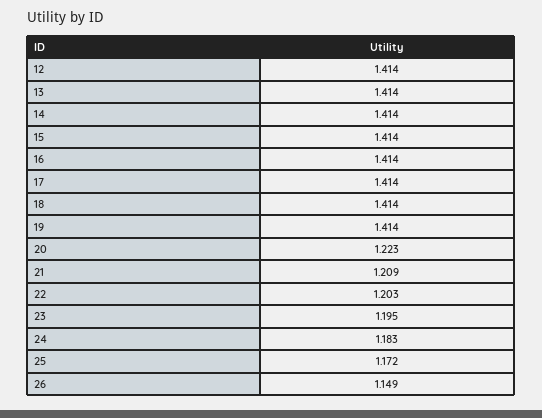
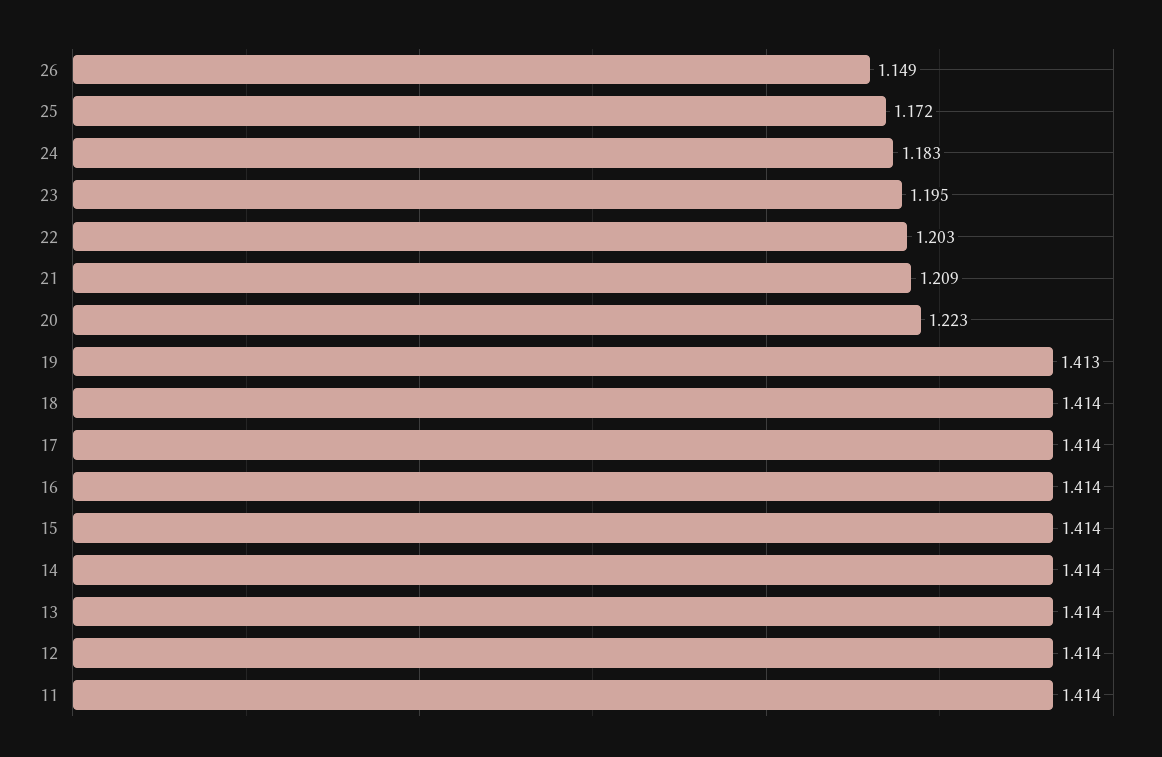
19: 1.414 -> 1.413
11: none -> 1.414

